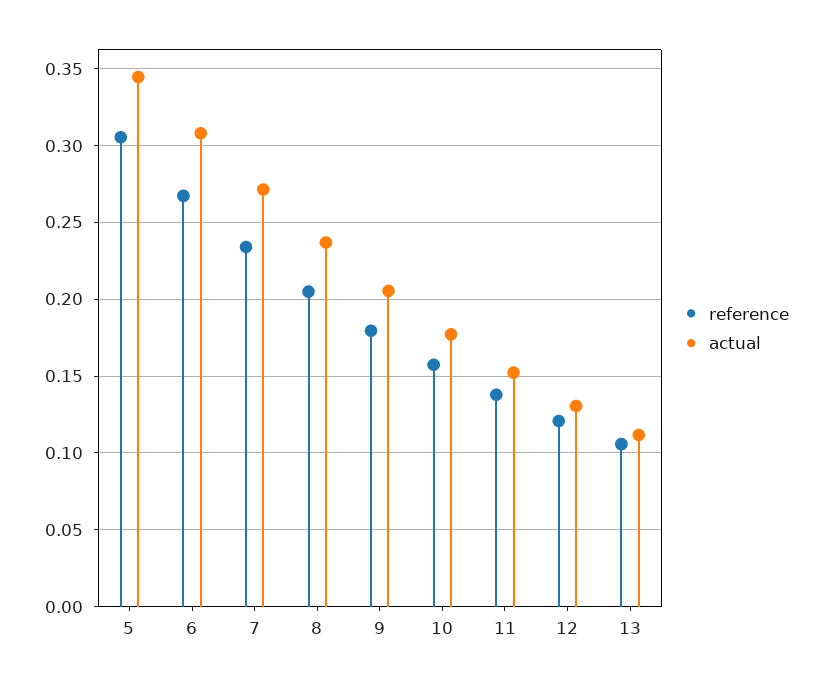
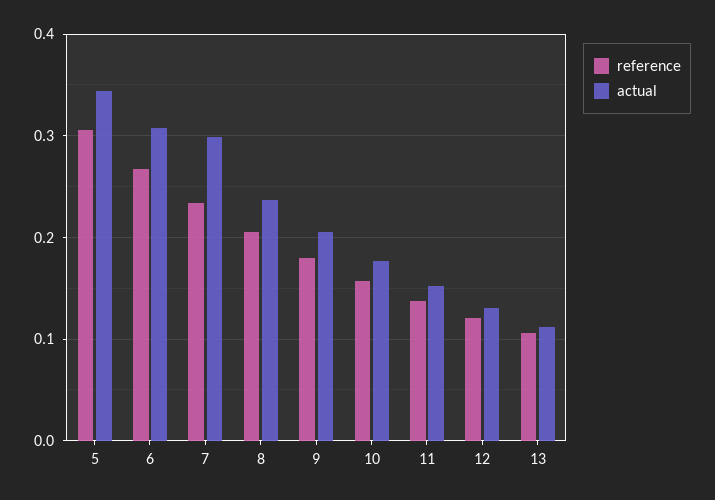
actual, 7: 0.27 -> 0.3

